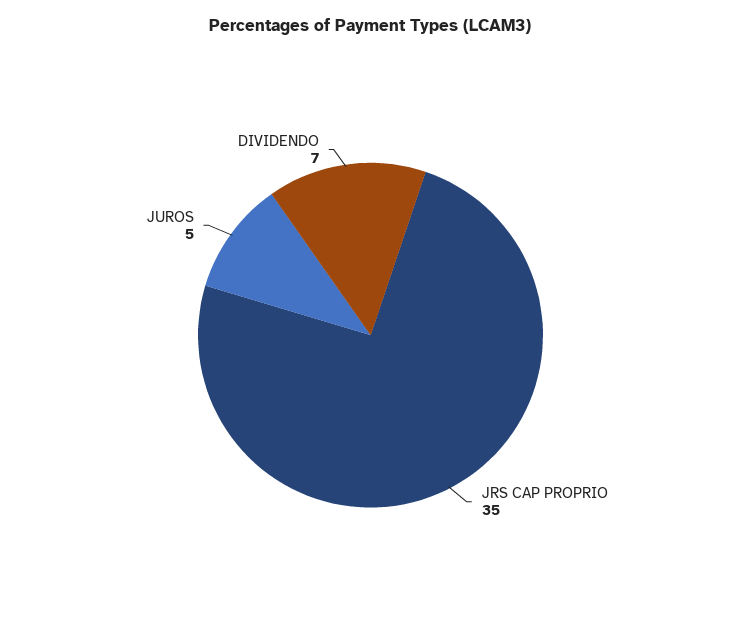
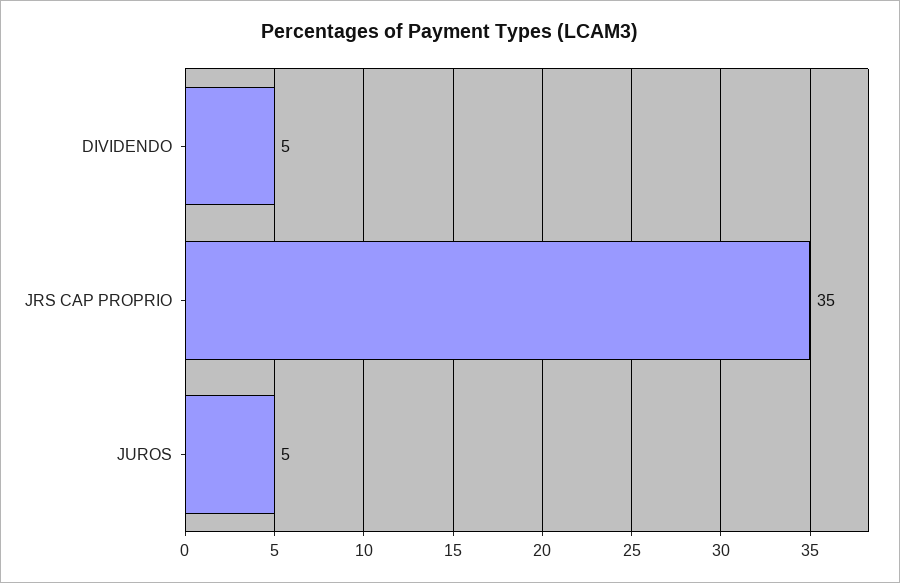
DIVIDENDO: 7 -> 5

